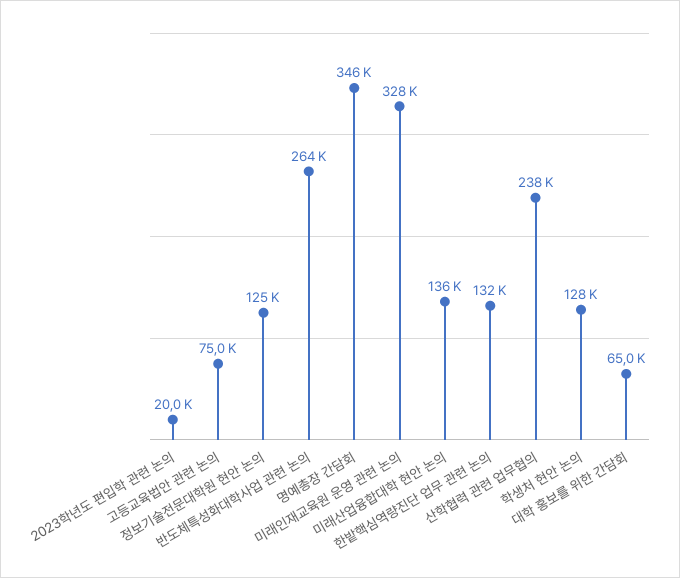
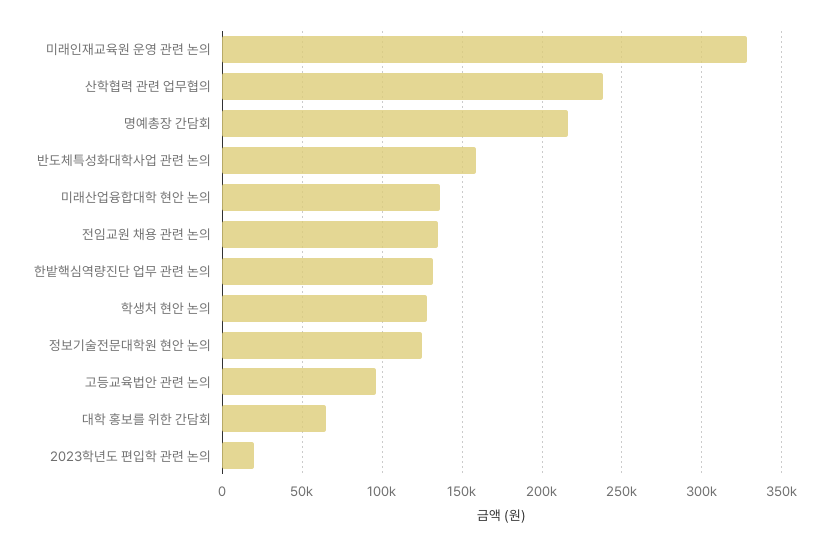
고등교육법안 관련 논의: 75000 -> 95000
반도체특성화대학사업 관련 논의: 264000 -> 160000
명예총장 간담회: 346000 -> 215000
전임교원 채용 관련 논의: none -> 135000

